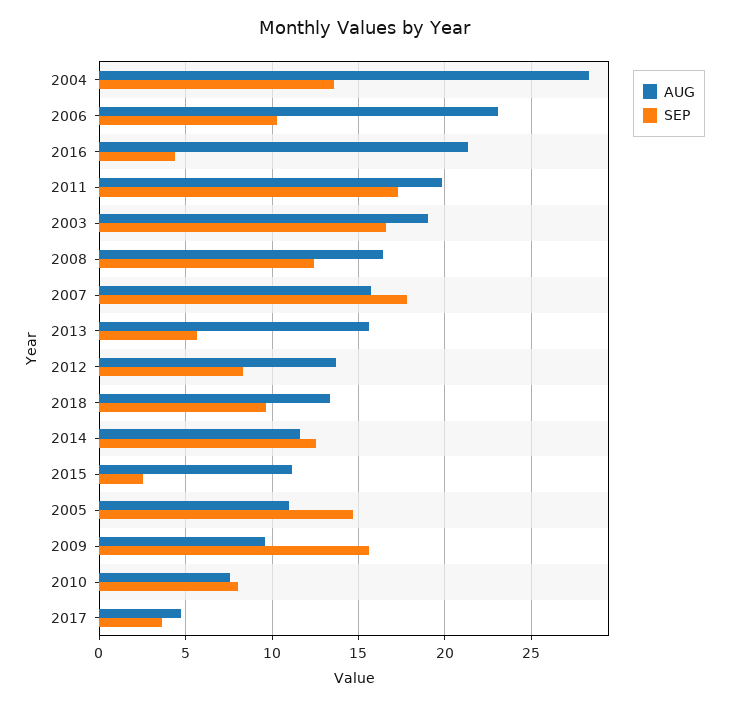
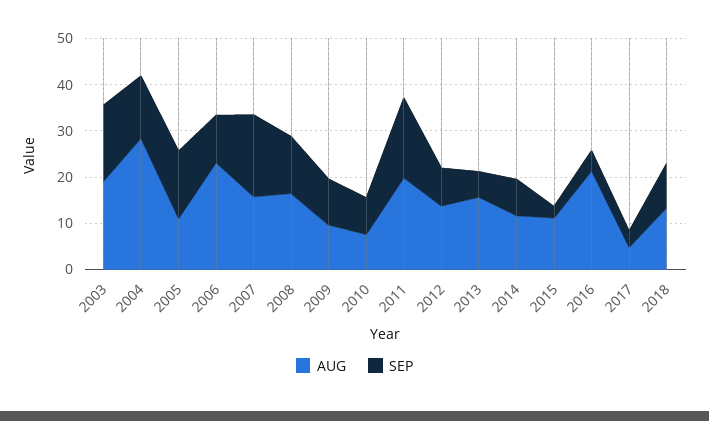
SEP, 2014: 12.5 -> 8
SEP, 2009: 15.5 -> 10

